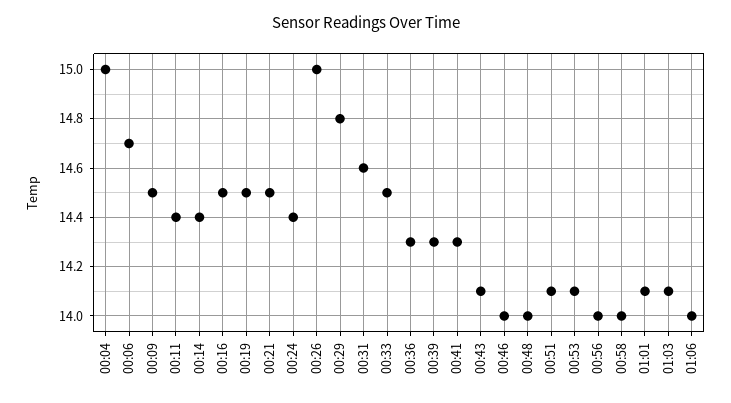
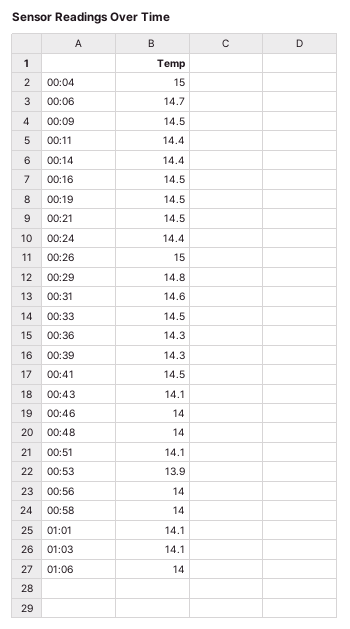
00:41: 14.3 -> 14.5
00:53: 14.1 -> 13.9

